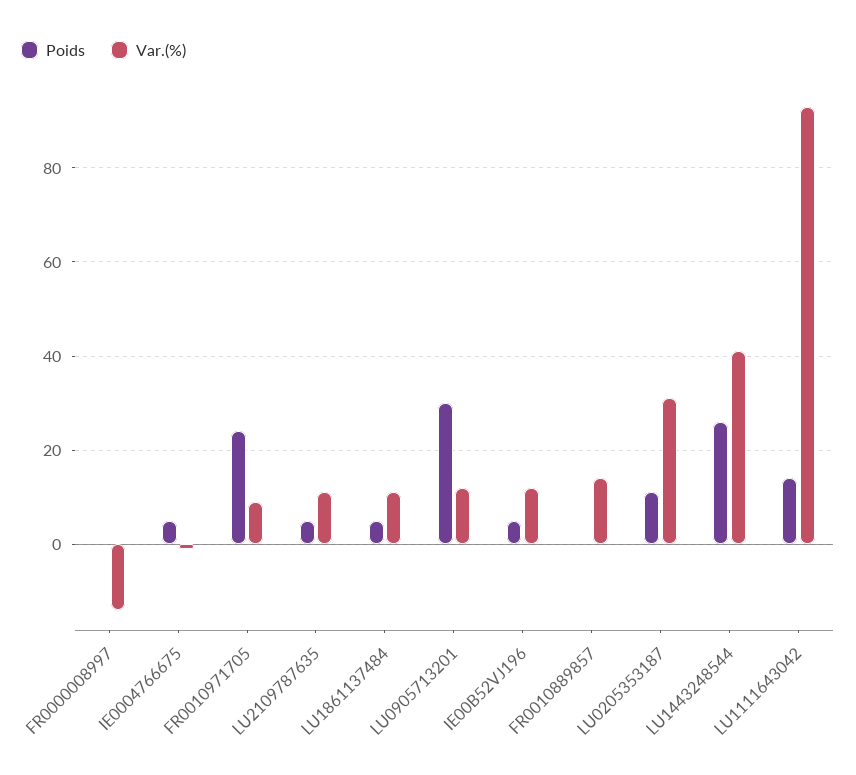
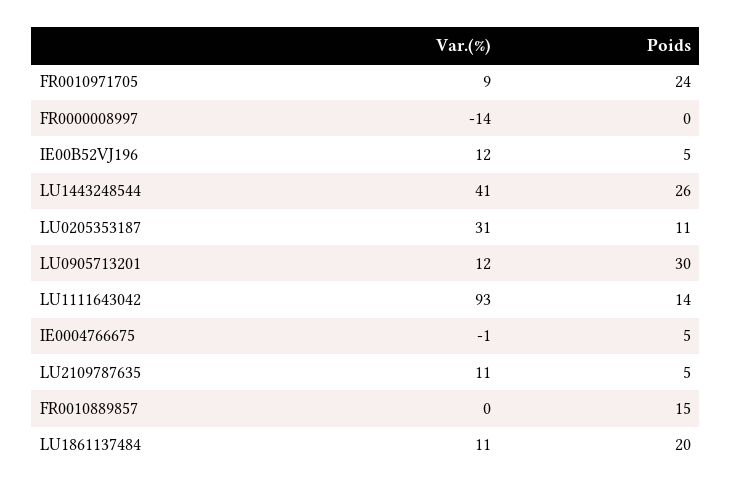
Poids, LU1861137484: 5 -> 20
Poids, FR0010889857: 0 -> 15
Var.(%), FR0010889857: 15 -> 0

